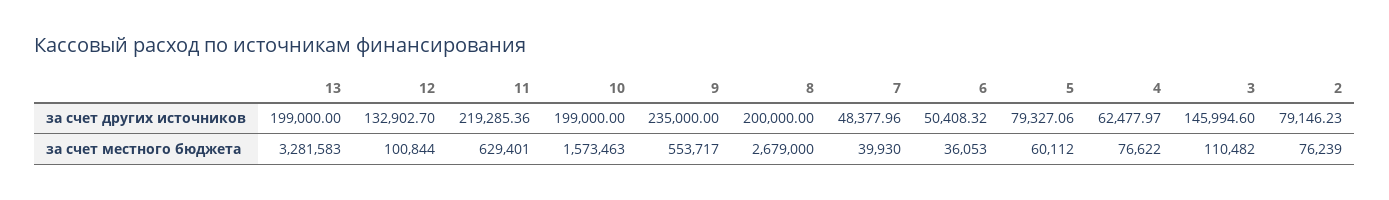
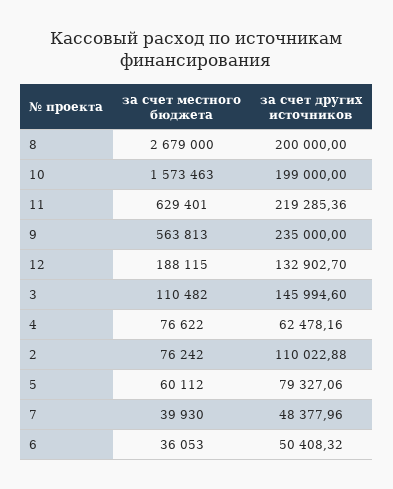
13, за счет других источников: 199000 -> none
4, за счет других источников: 62477.97 -> 62478.16
2, за счет других источников: 79146.23 -> 110022.88
13, за счет местного бюджета: 3281583 -> none
12, за счет местного бюджета: 100844 -> 188115
9, за счет местного бюджета: 553717 -> 563813
2, за счет местного бюджета: 76239 -> 76242

